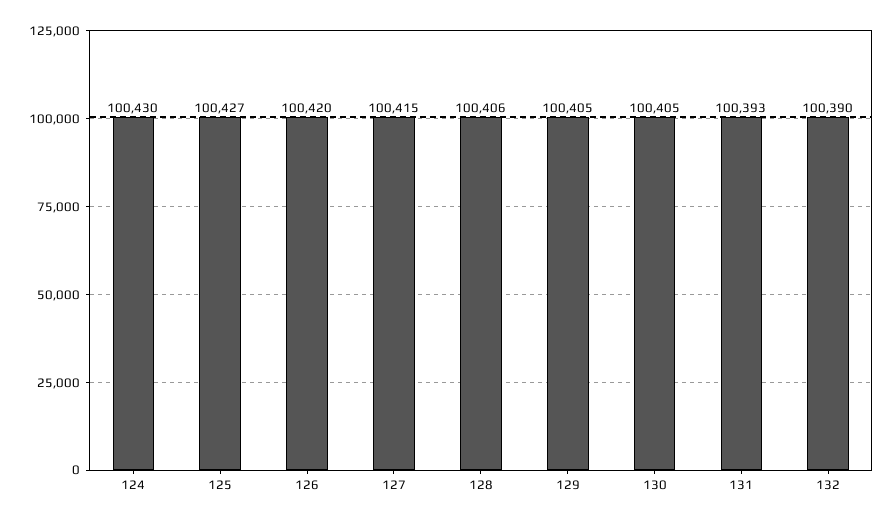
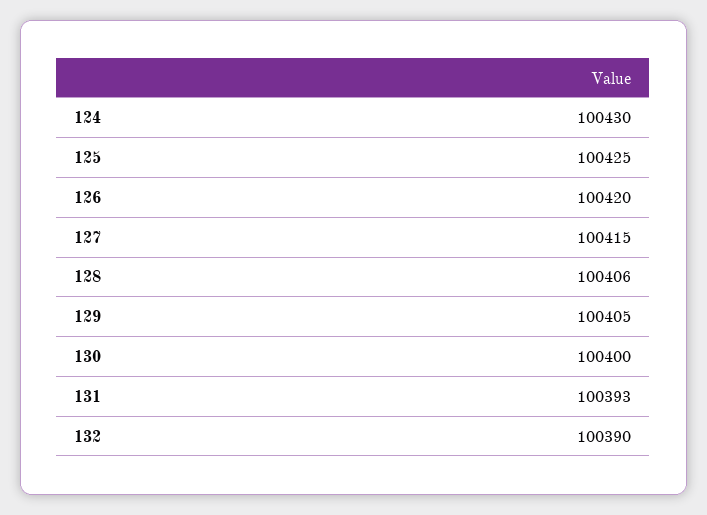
125: 100427 -> 100425
130: 100405 -> 100400

